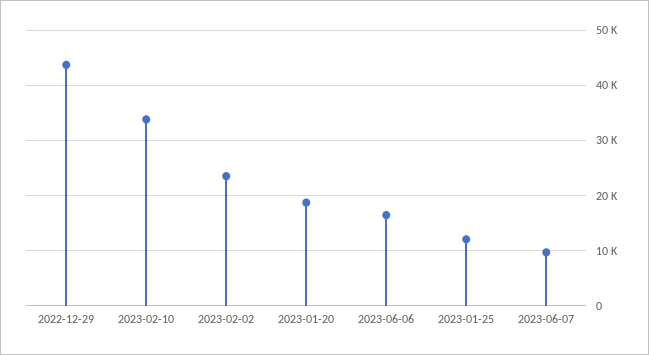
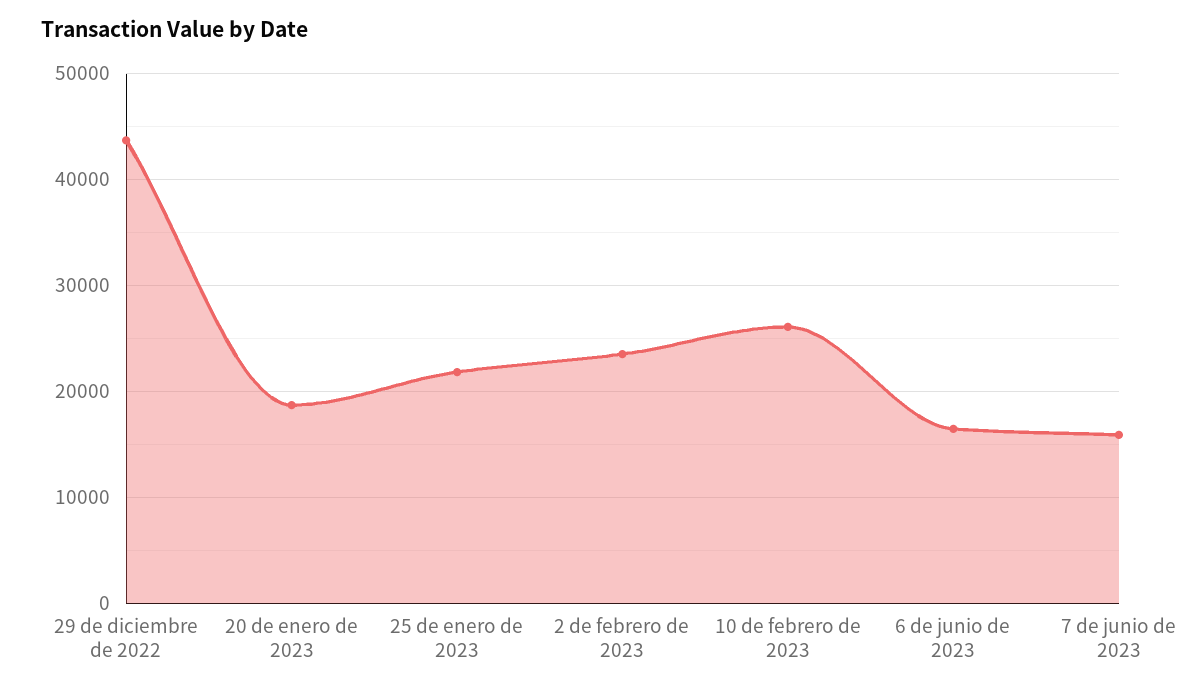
2023-02-10: 34000 -> 26000
2023-01-25: 12000 -> 22000
2023-06-07: 10000 -> 16000

